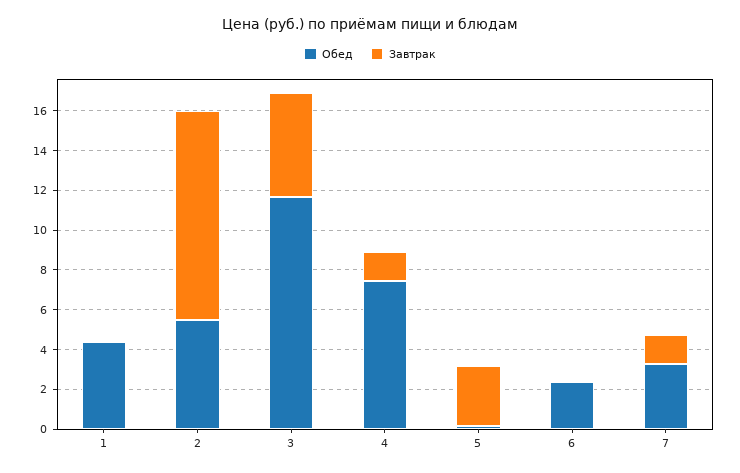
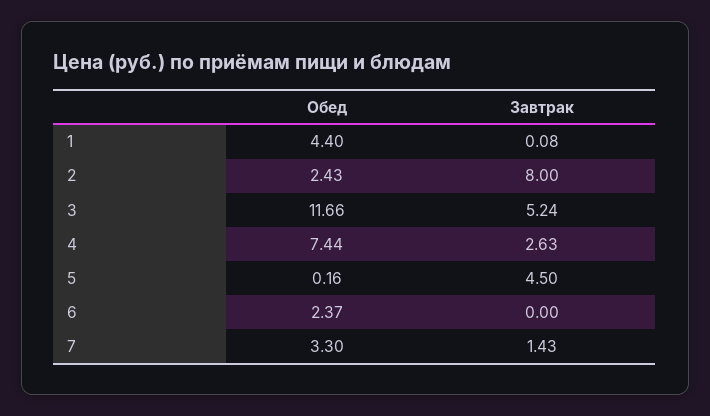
Обед, 2: 5.5 -> 2.43
Завтрак, 2: 10.5 -> 8
Завтрак, 4: 1.5 -> 2.63
Завтрак, 5: 3 -> 4.5

